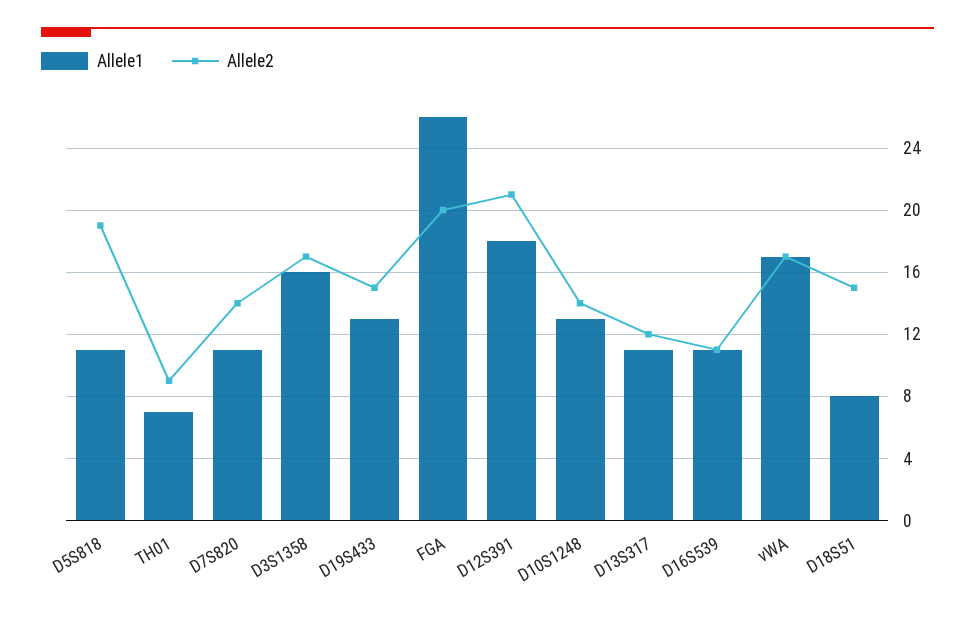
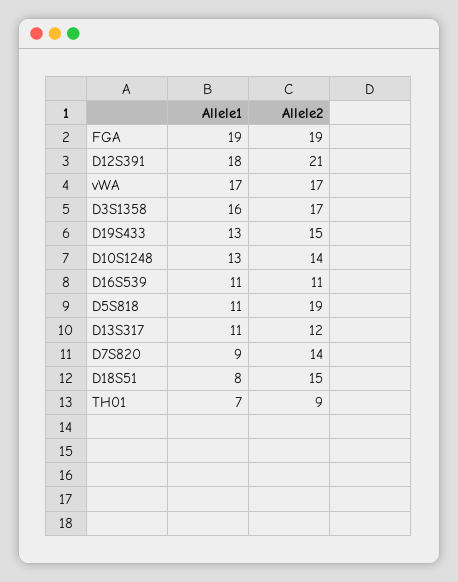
Allele1, D7S820: 11 -> 9
Allele1, FGA: 26 -> 19
Allele2, FGA: 20 -> 19

